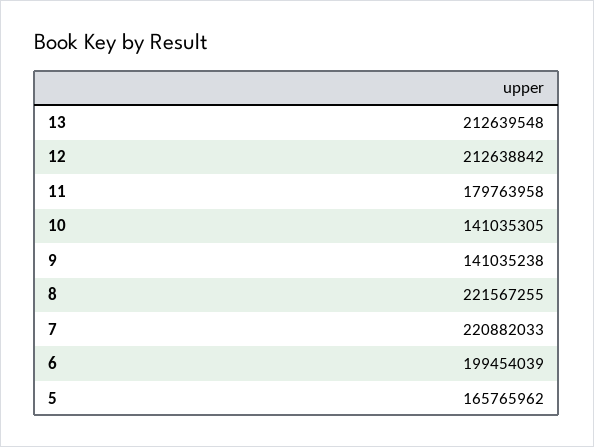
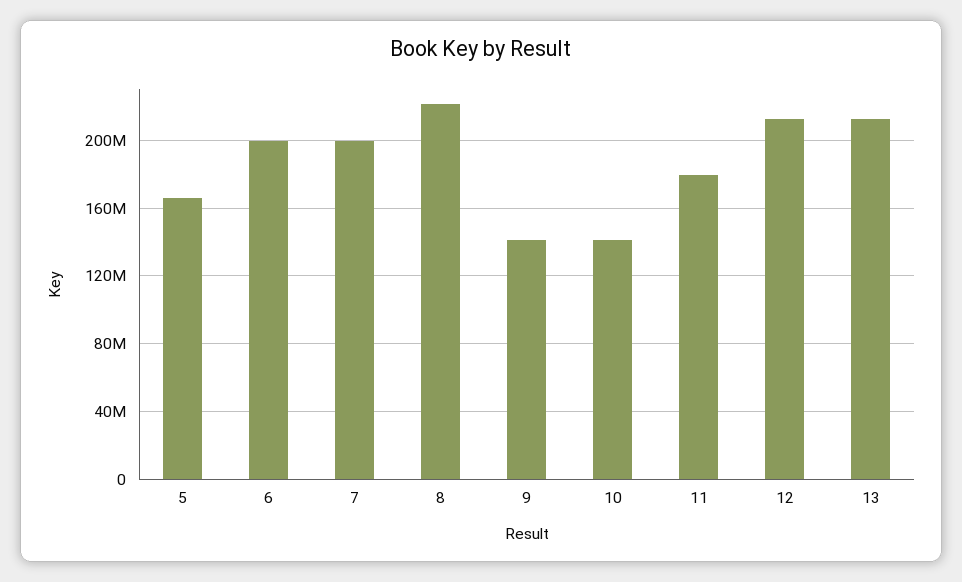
7: 220882033 -> 200000000

